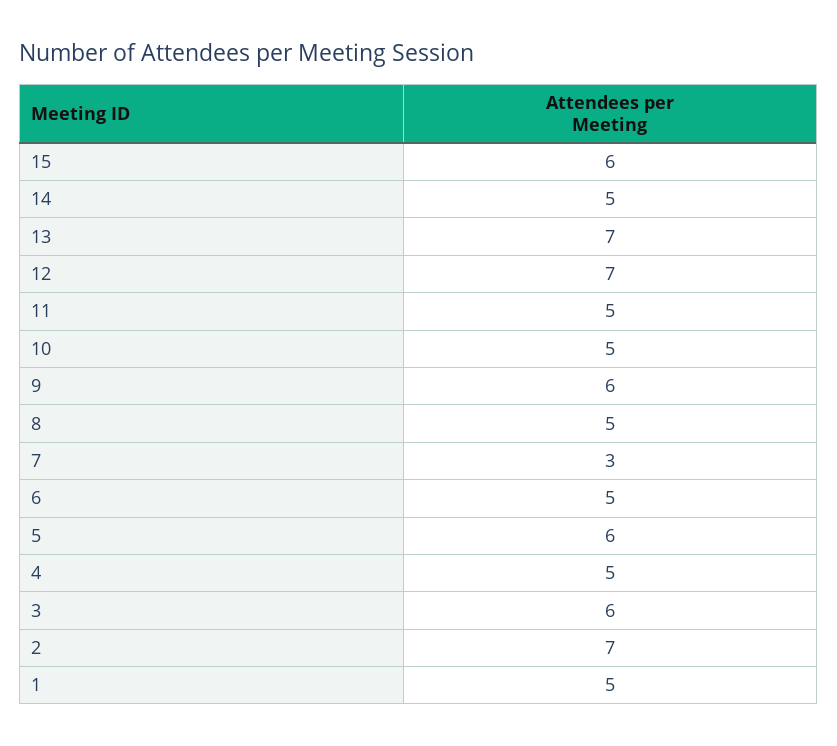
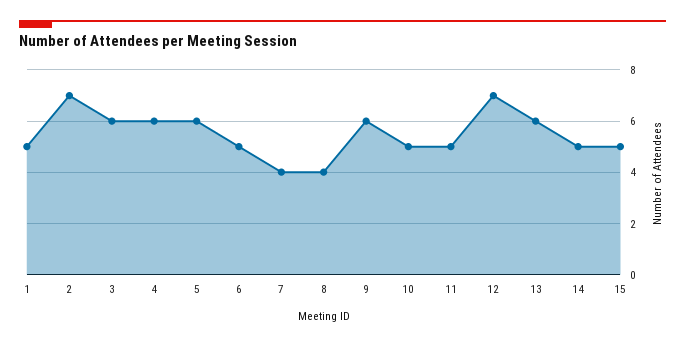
15: 6 -> 5
13: 7 -> 6
8: 5 -> 4
7: 3 -> 4
4: 5 -> 6

